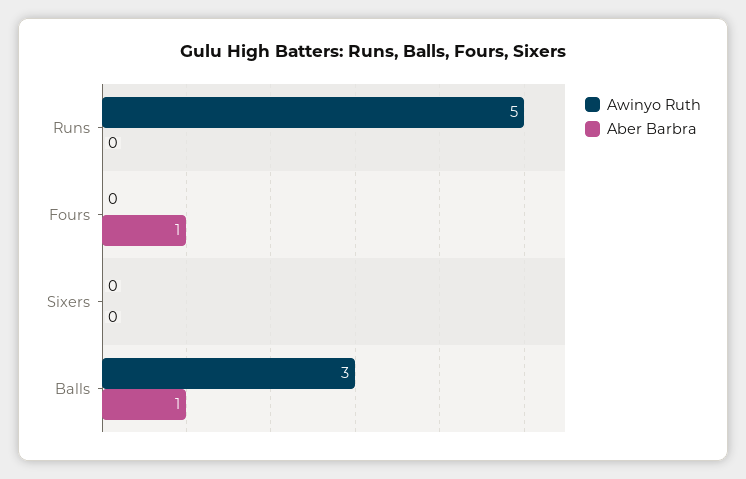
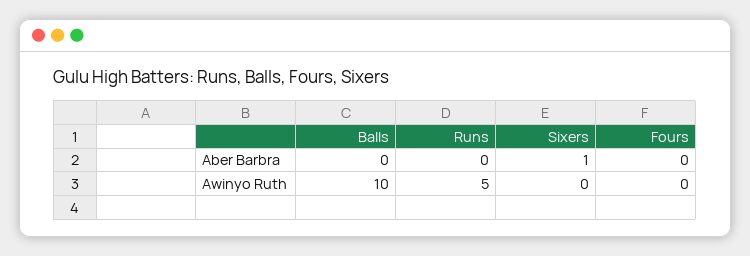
Aber Barbra, Fours: 1 -> 0
Aber Barbra, Sixers: 0 -> 1
Awinyo Ruth, Balls: 3 -> 10
Aber Barbra, Balls: 1 -> 0

